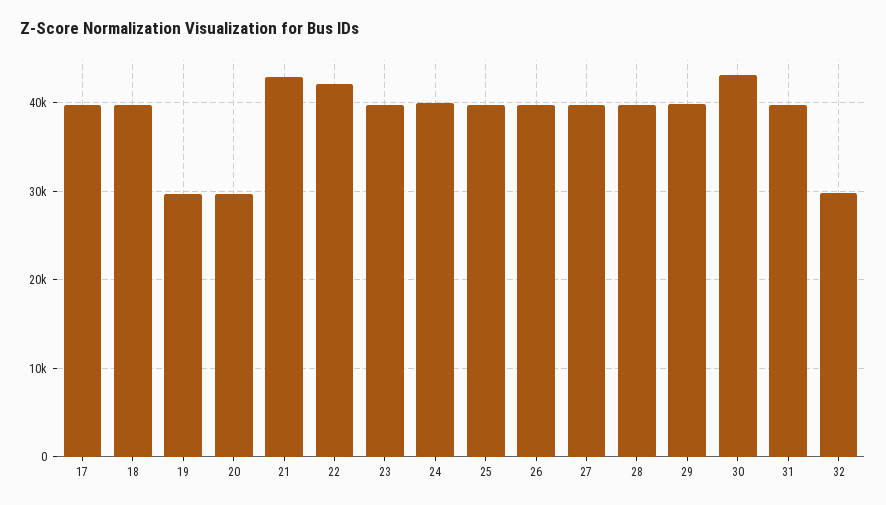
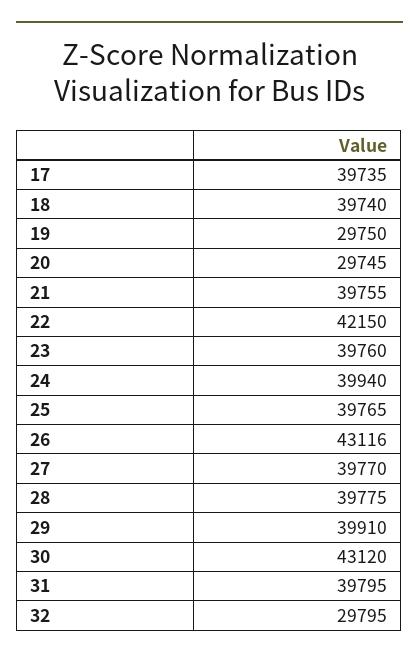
21: 43000 -> 39755
26: 40000 -> 43116

